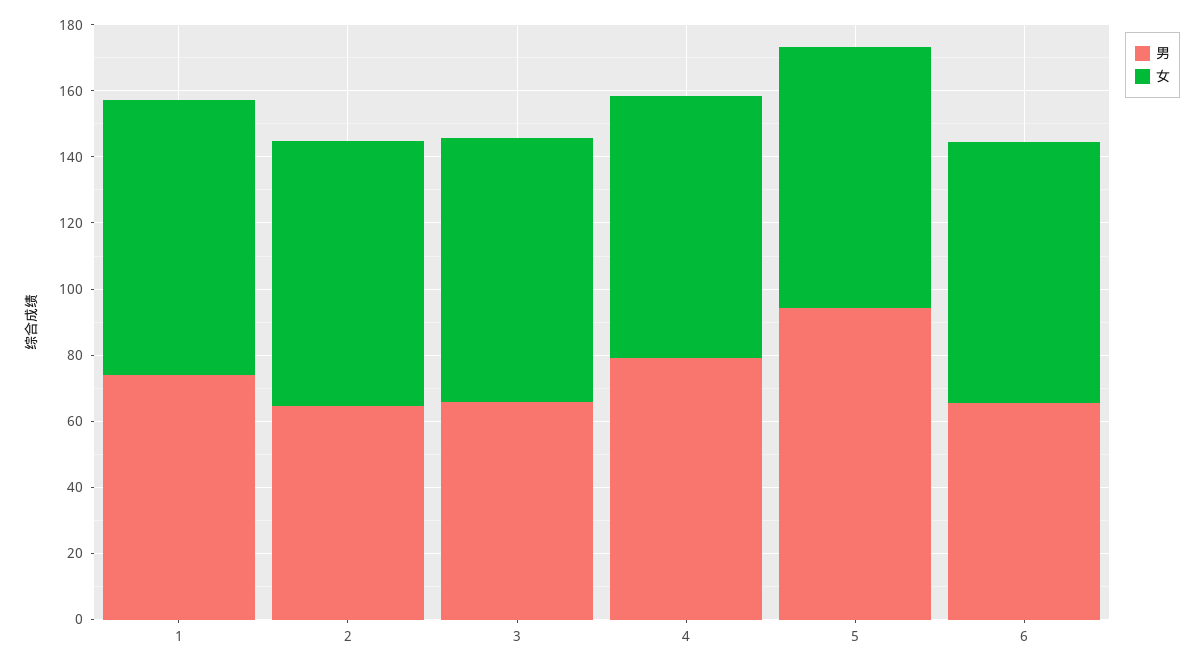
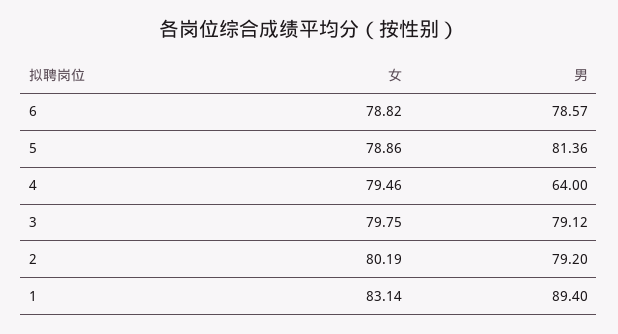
男, 1: 75 -> 89.4
男, 2: 65 -> 79.2
男, 3: 65 -> 79.12
男, 4: 80 -> 64
男, 5: 95 -> 81.36
男, 6: 65 -> 78.57

